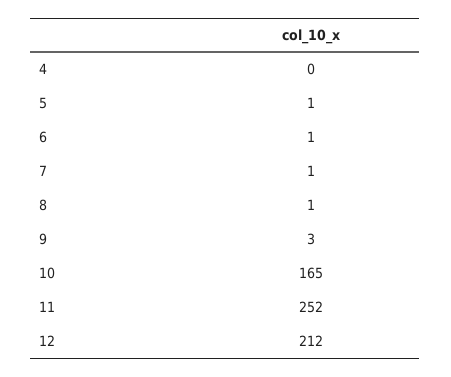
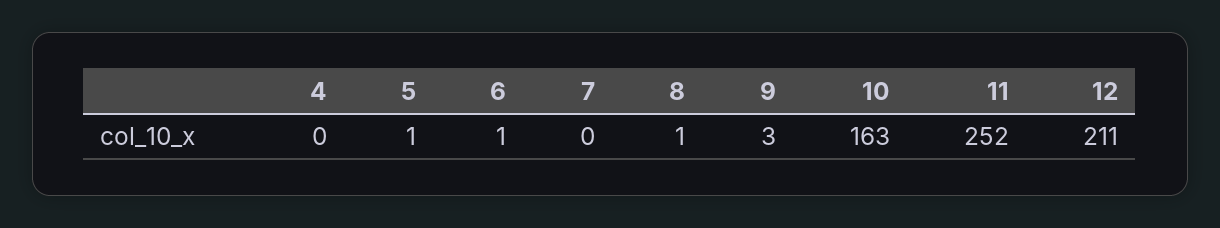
7: 1 -> 0
10: 165 -> 163
12: 212 -> 211

